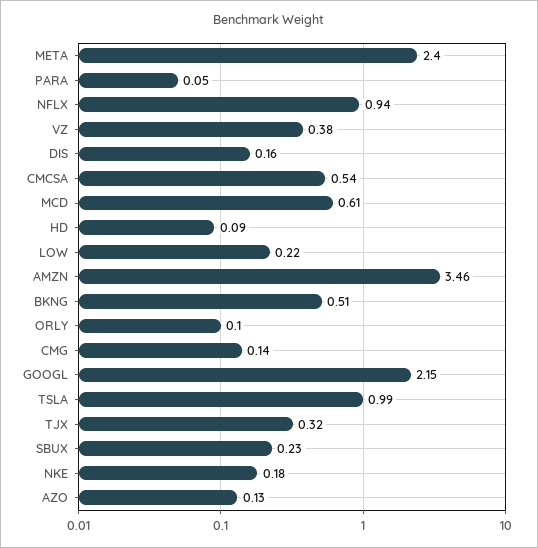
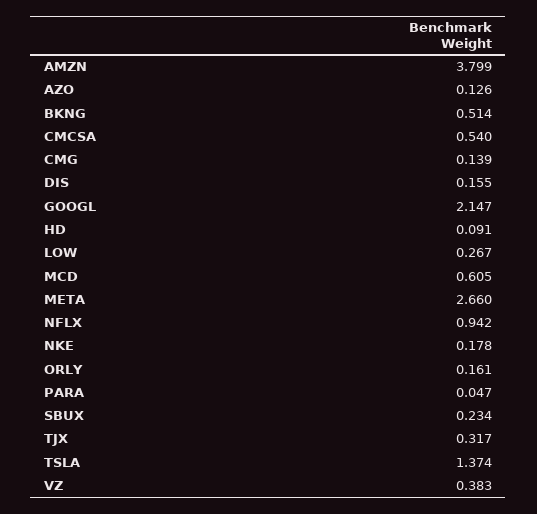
META: 2.4 -> 2.66
LOW: 0.22 -> 0.267
AMZN: 3.46 -> 3.799
ORLY: 0.1 -> 0.161
TSLA: 0.99 -> 1.374

